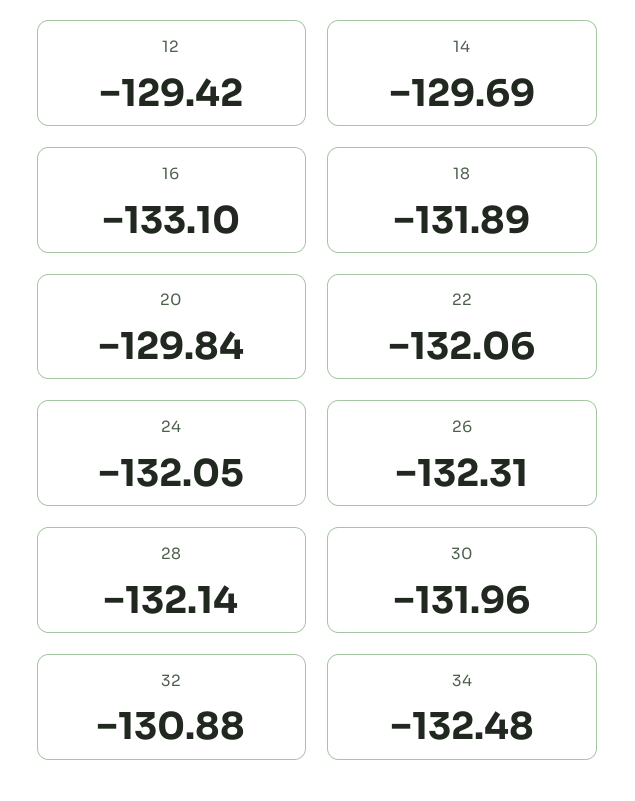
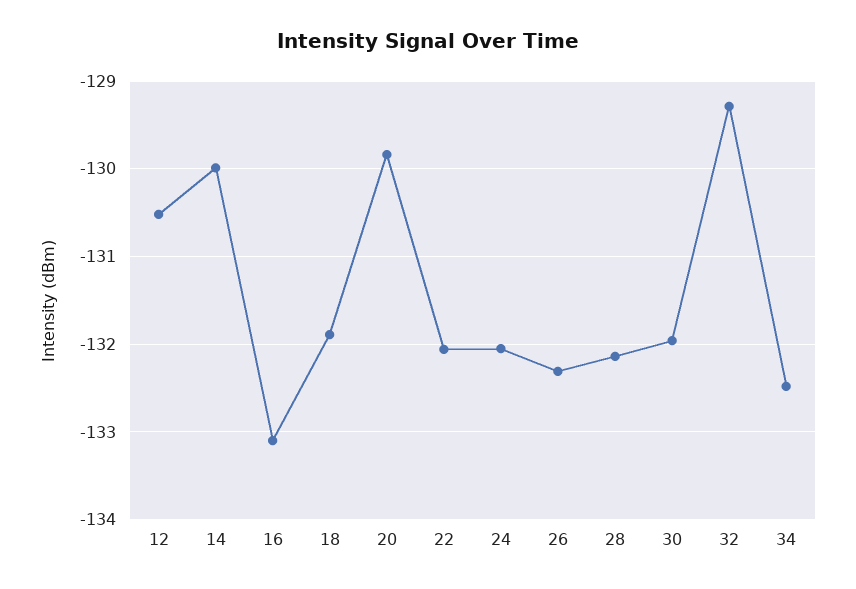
12: -129.42 -> -130.5
14: -129.69 -> -130
32: -130.88 -> -129.3

